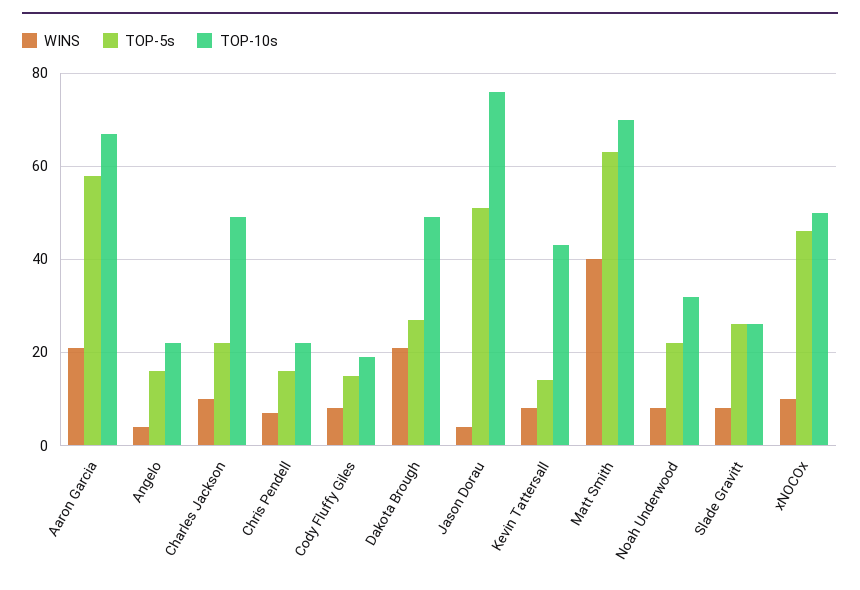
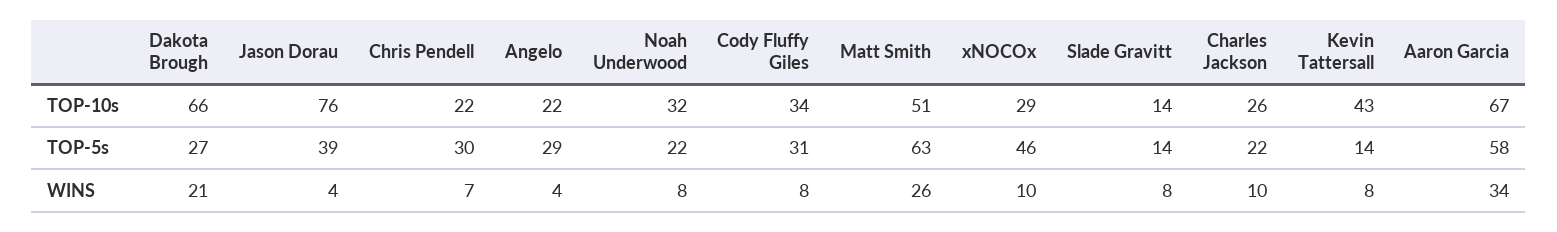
WINS, Aaron Garcia: 20 -> 34
TOP-5s, Angelo: 15 -> 29
TOP-10s, Charles Jackson: 50 -> 26
TOP-5s, Chris Pendell: 15 -> 30
TOP-5s, Cody Fluffy Giles: 15 -> 31
TOP-10s, Cody Fluffy Giles: 20 -> 34
TOP-10s, Dakota Brough: 50 -> 66
TOP-5s, Jason Dorau: 50 -> 39
WINS, Matt Smith: 40 -> 26
TOP-10s, Matt Smith: 70 -> 51
TOP-5s, Slade Gravitt: 25 -> 14
TOP-10s, Slade Gravitt: 25 -> 14
TOP-10s, xNOCOx: 50 -> 29

